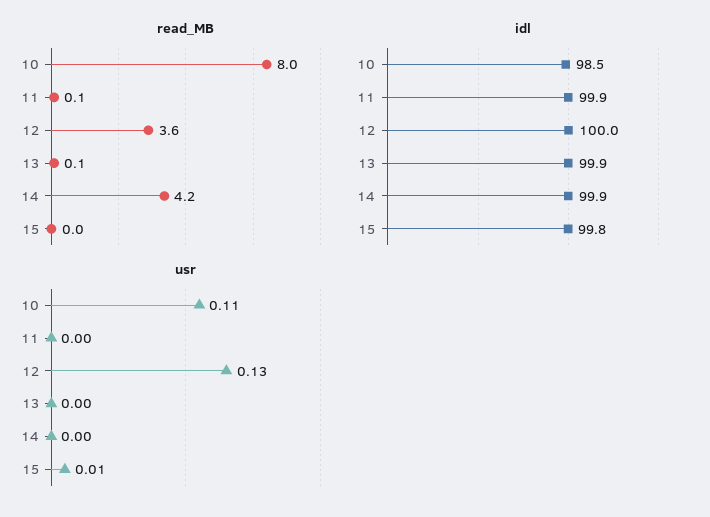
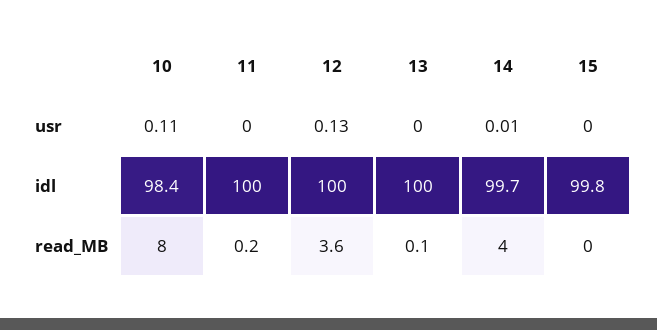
read_MB, 11: 0.1 -> 0.2
read_MB, 14: 4.2 -> 4
idl, 10: 98.5 -> 98.4
idl, 11: 99.9 -> 100
idl, 13: 99.9 -> 100
idl, 14: 99.9 -> 99.7
usr, 14: 0 -> 0.01
usr, 15: 0.01 -> 0

